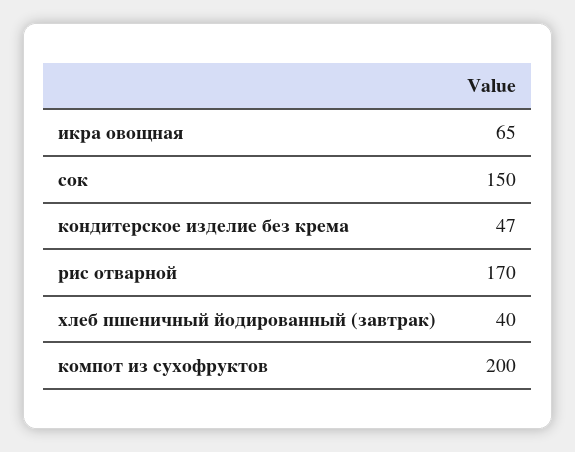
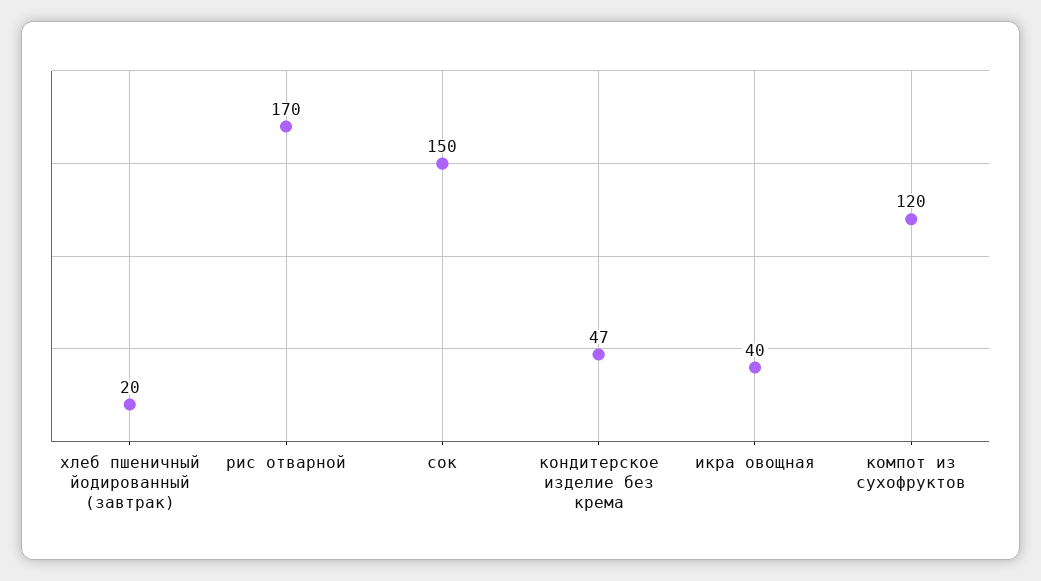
икра овощная: 65 -> 40
хлеб пшеничный йодированный (завтрак): 40 -> 20
компот из сухофруктов: 200 -> 120

